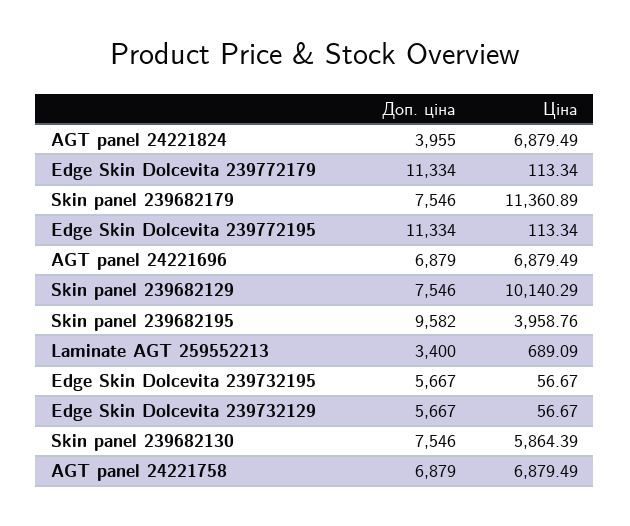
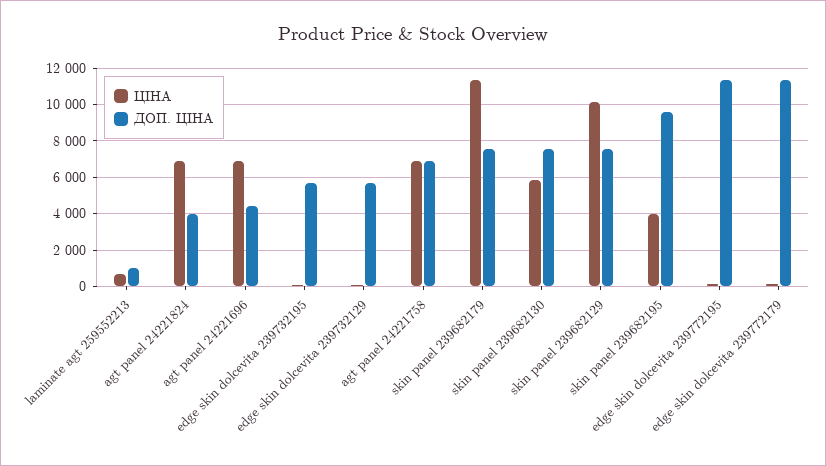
Доп. ціна, AGT panel 24221696: 6879 -> 4500
Доп. ціна, Laminate AGT 259552213: 3400 -> 1000

